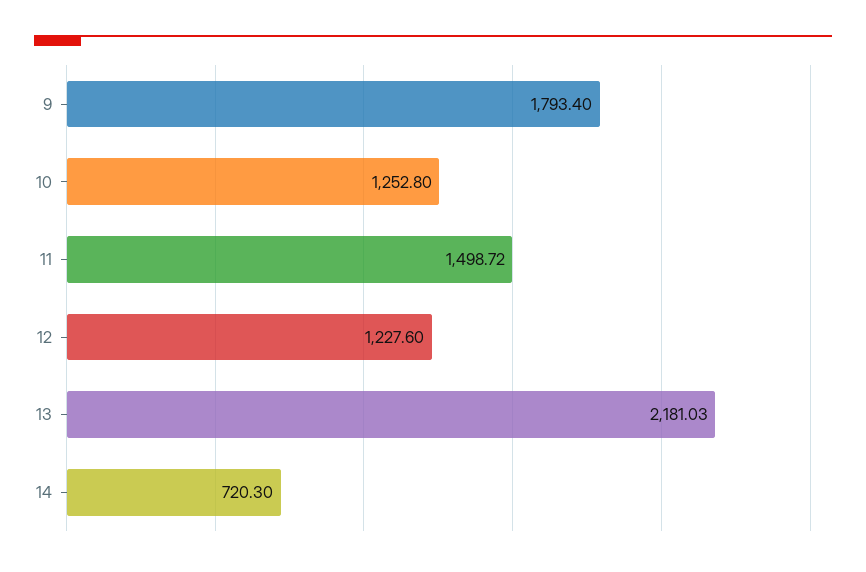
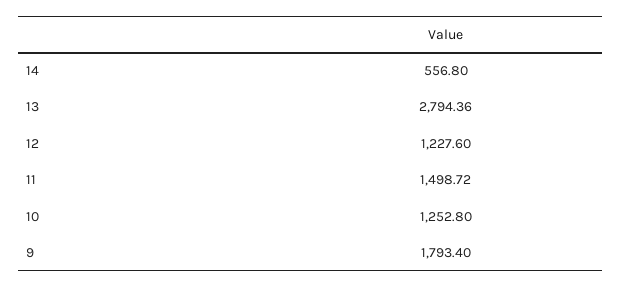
13: 2181.03 -> 2794.36
14: 720.3 -> 556.8

